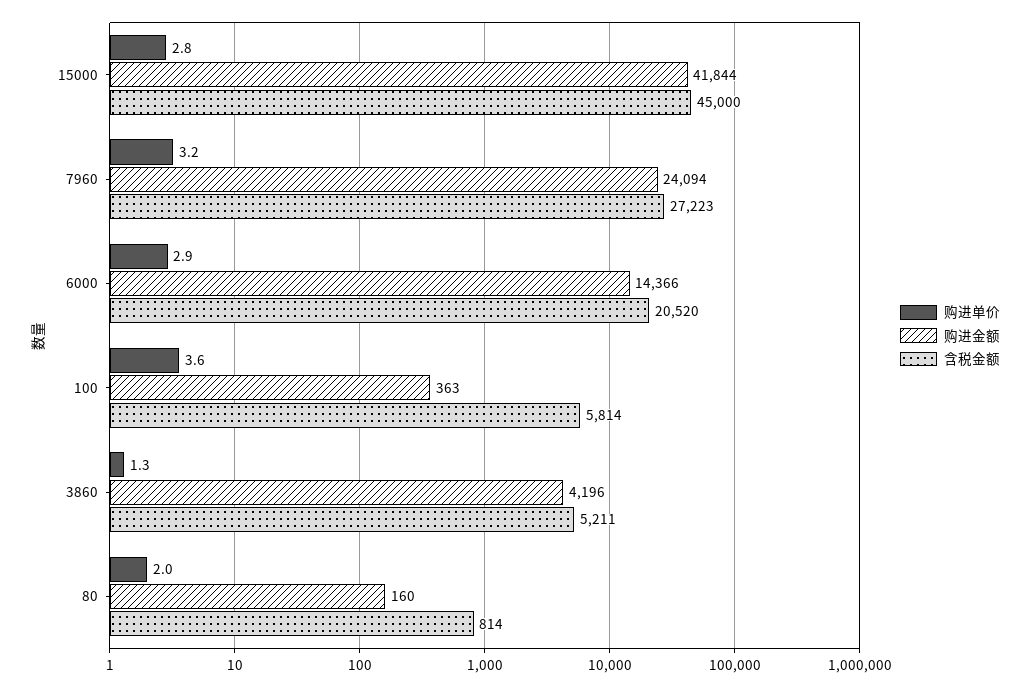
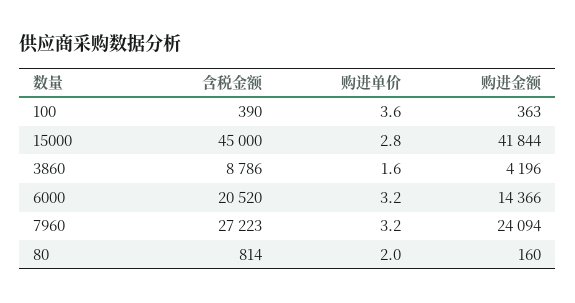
购进单价, 6000: 2.9 -> 3.2
含税金额, 100: 5814 -> 390
购进单价, 3860: 1.3 -> 1.6
含税金额, 3860: 5211 -> 8786

